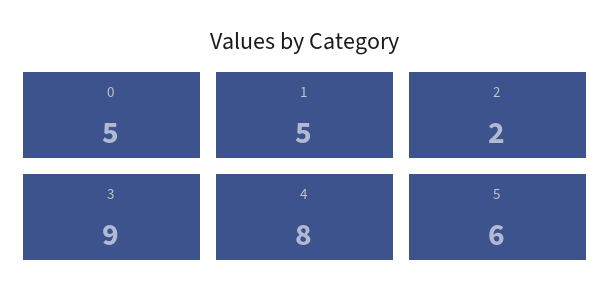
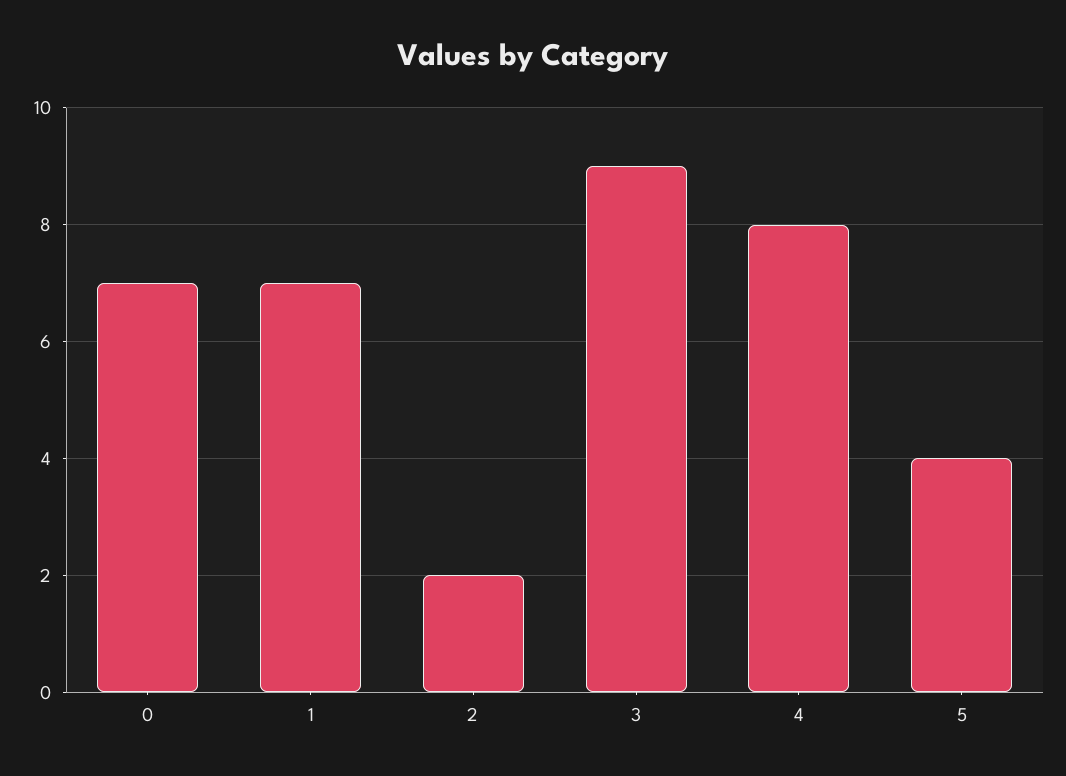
0: 5 -> 7
1: 5 -> 7
5: 6 -> 4

